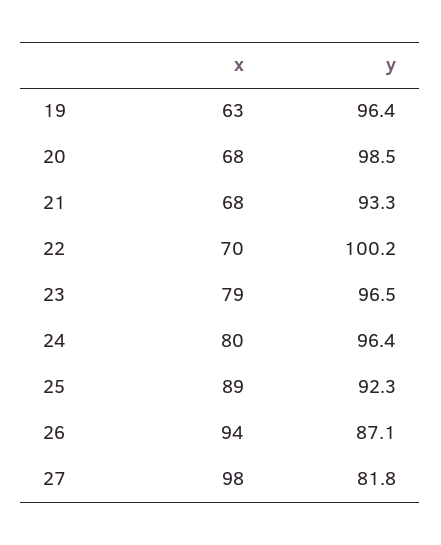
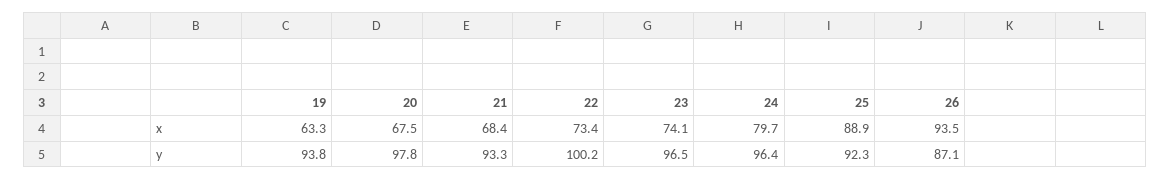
y, 19: 96.4 -> 93.8
y, 20: 98.5 -> 97.8
x, 22: 70 -> 73.4
x, 23: 79 -> 74.1
x, 27: 98 -> none
y, 27: 81.8 -> none

